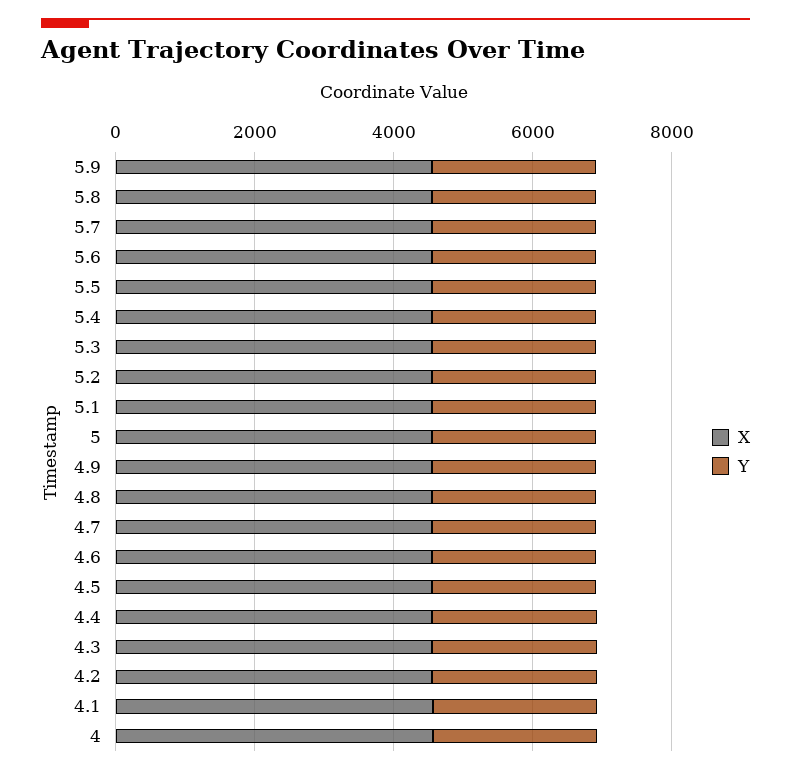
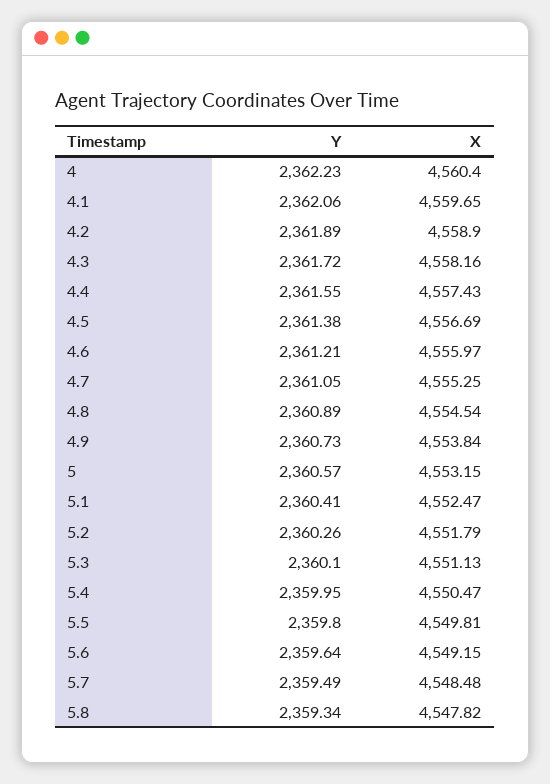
X, 5.9: 4500 -> none
Y, 5.9: 2500 -> none

